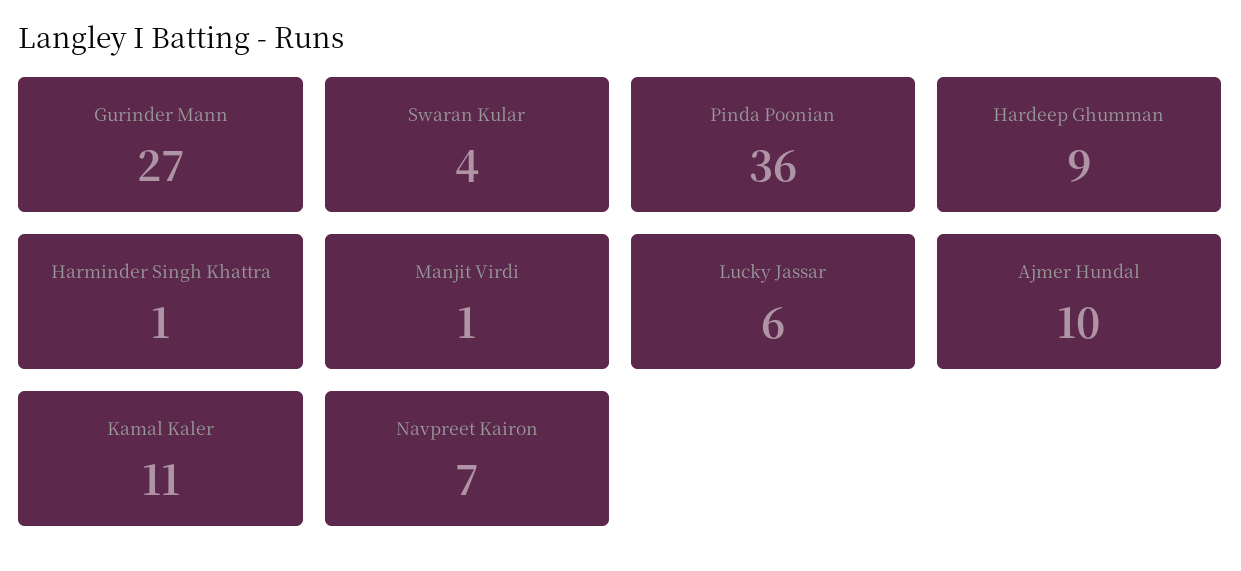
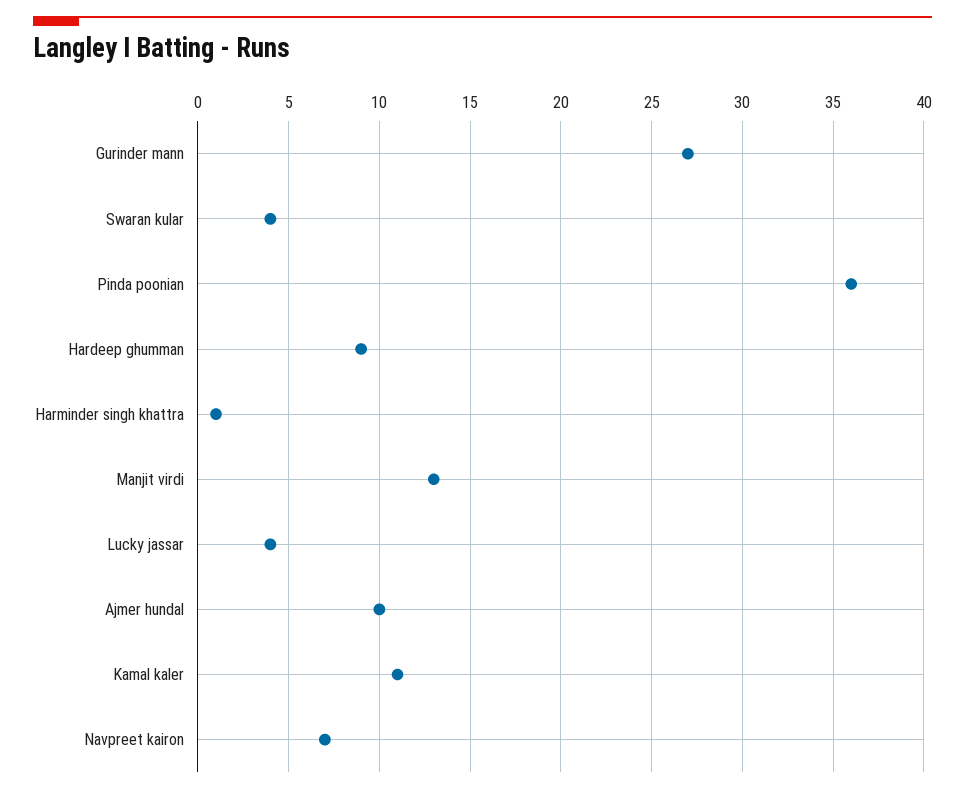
Manjit Virdi: 1 -> 13
Lucky Jassar: 6 -> 4

